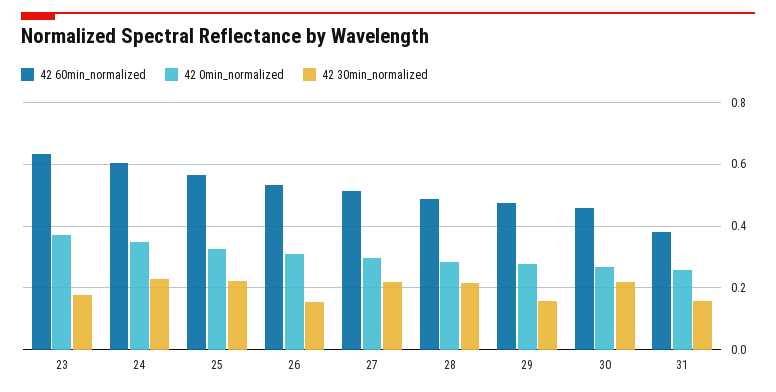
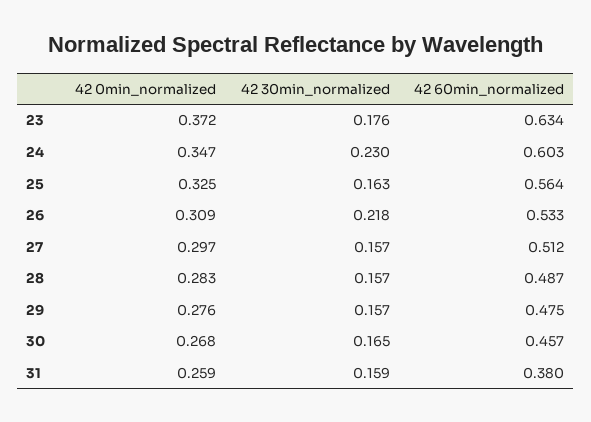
42 30min_normalized, 25: 0.22 -> 0.163
42 30min_normalized, 26: 0.16 -> 0.218
42 30min_normalized, 27: 0.22 -> 0.157
42 30min_normalized, 28: 0.22 -> 0.157
42 30min_normalized, 30: 0.22 -> 0.165

